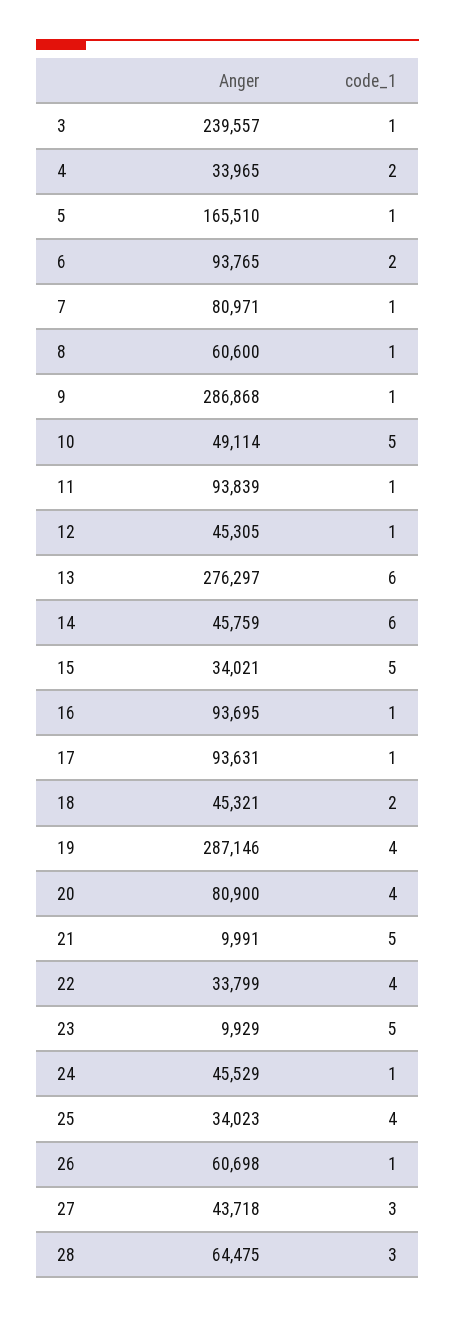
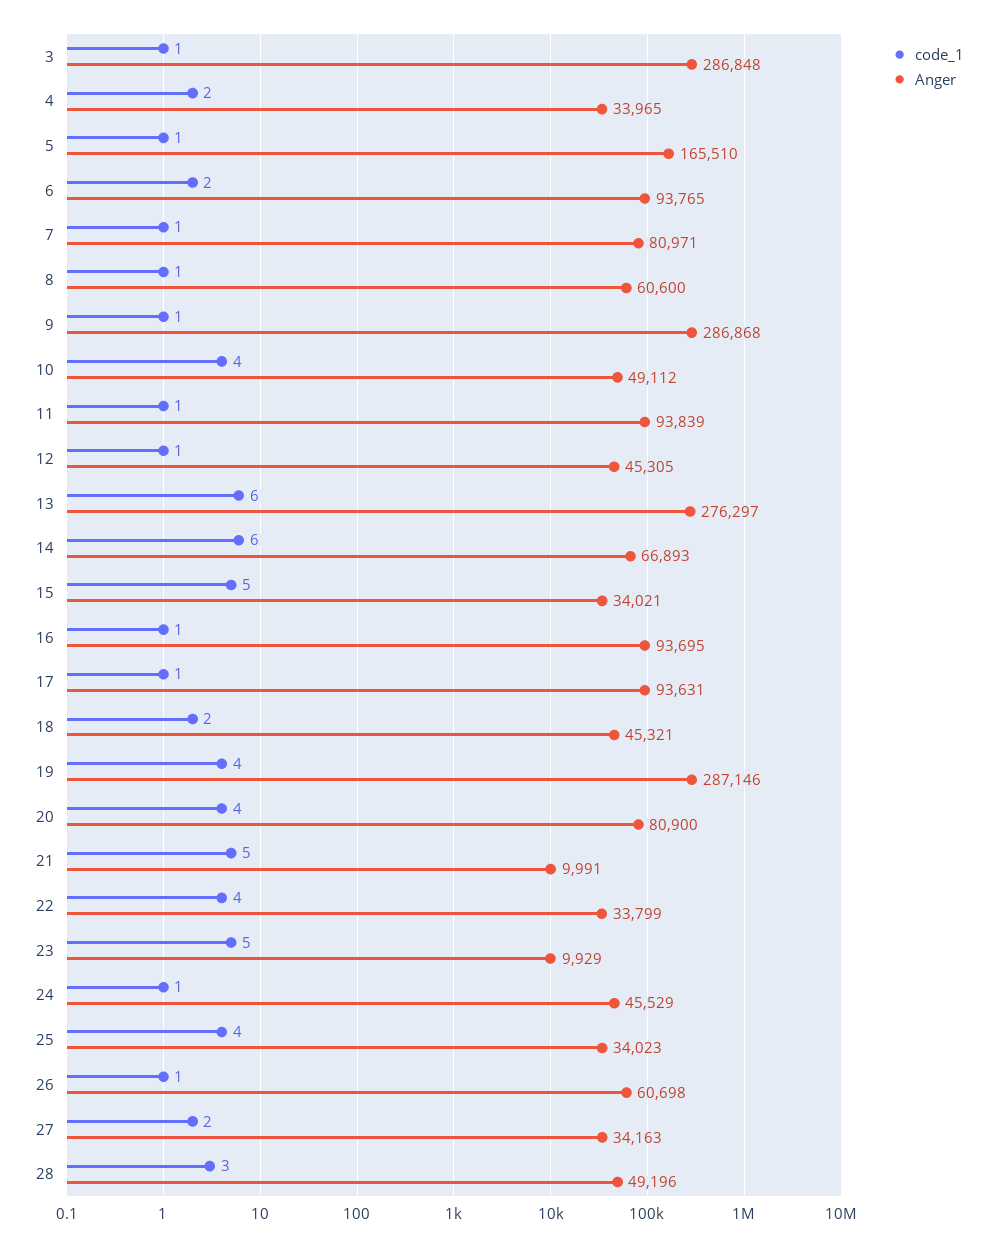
Anger, 3: 239557 -> 286848
Anger, 10: 49114 -> 49112
code_1, 10: 5 -> 4
Anger, 14: 45759 -> 66893
Anger, 27: 43718 -> 34163
code_1, 27: 3 -> 2
Anger, 28: 64475 -> 49196

